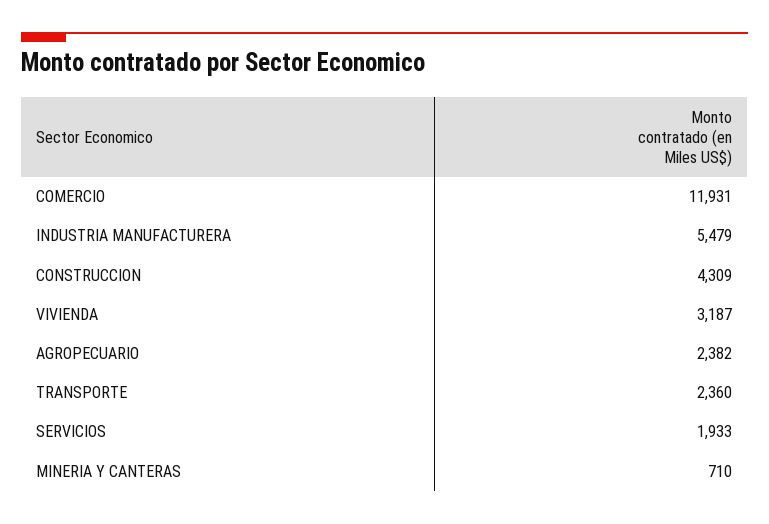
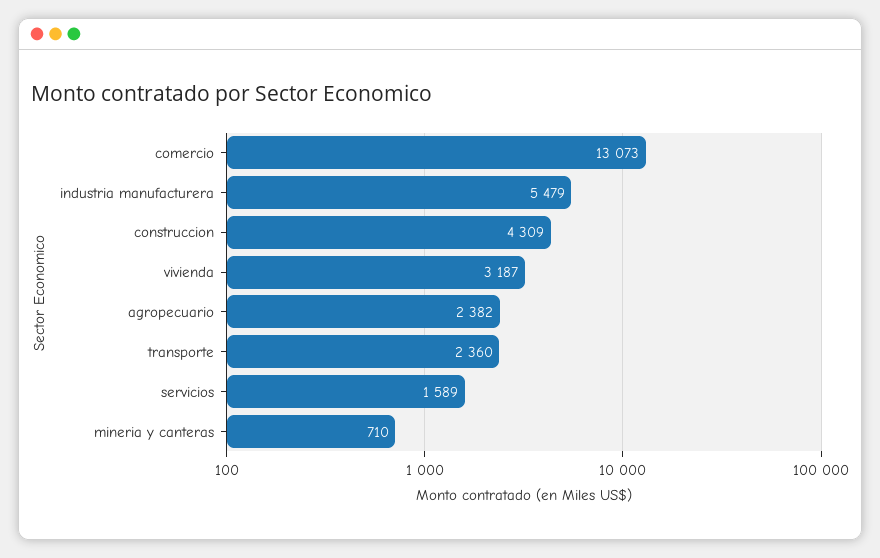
COMERCIO: 11931 -> 13073
SERVICIOS: 1933 -> 1589

